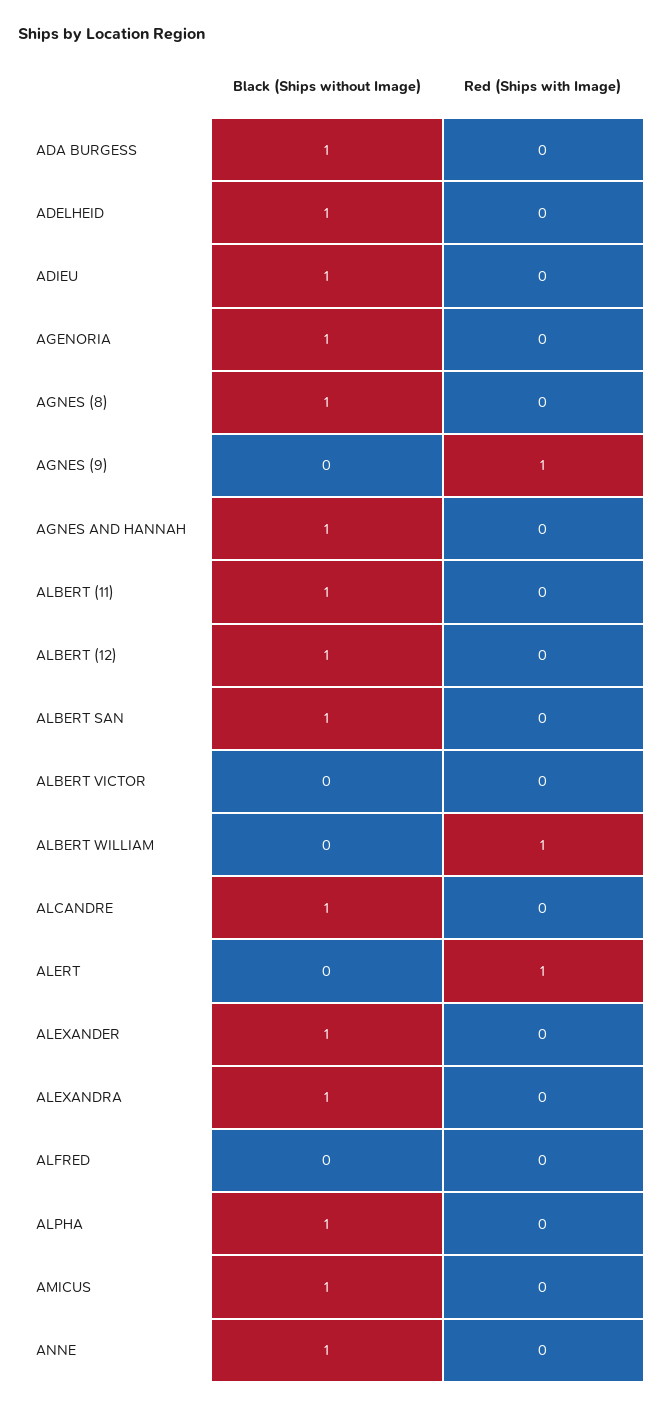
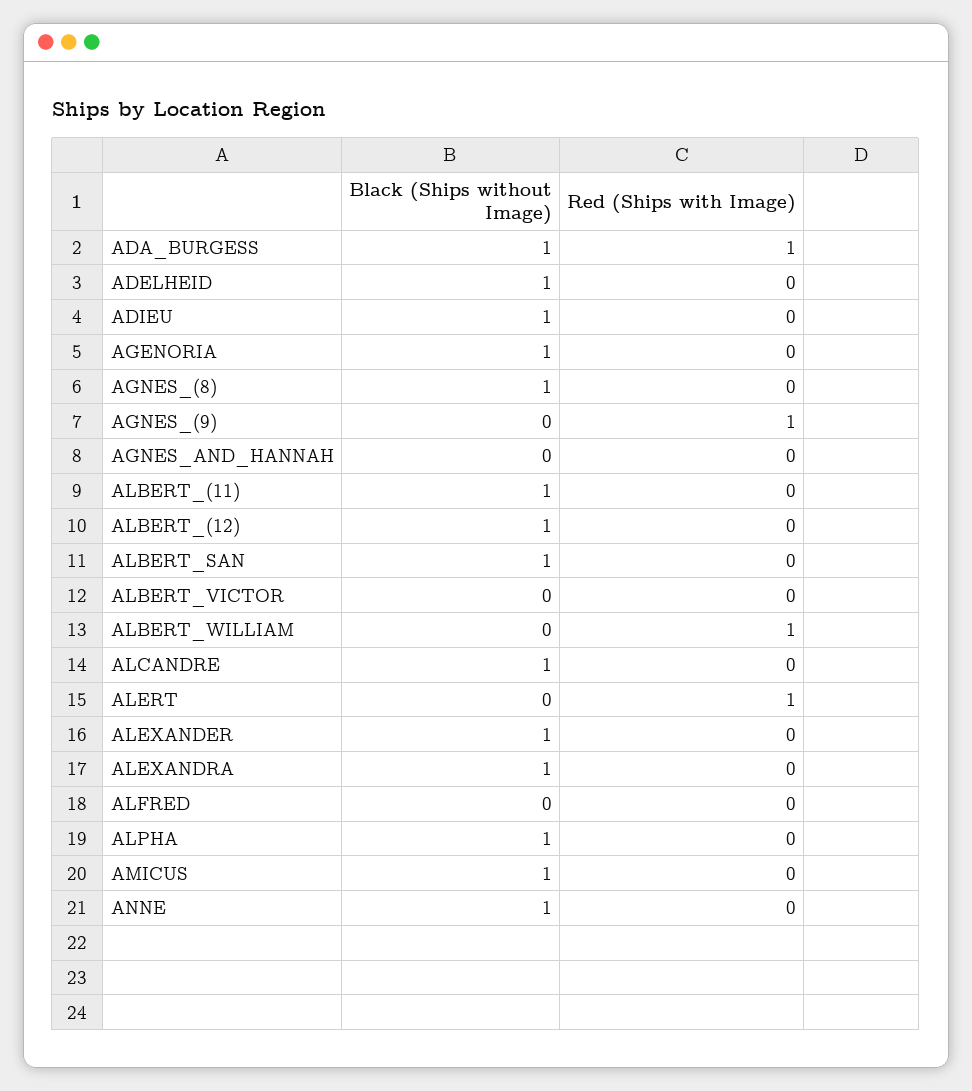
Red (Ships with Image), ADA BURGESS: 0 -> 1
Black (Ships without Image), AGNES AND HANNAH: 1 -> 0

